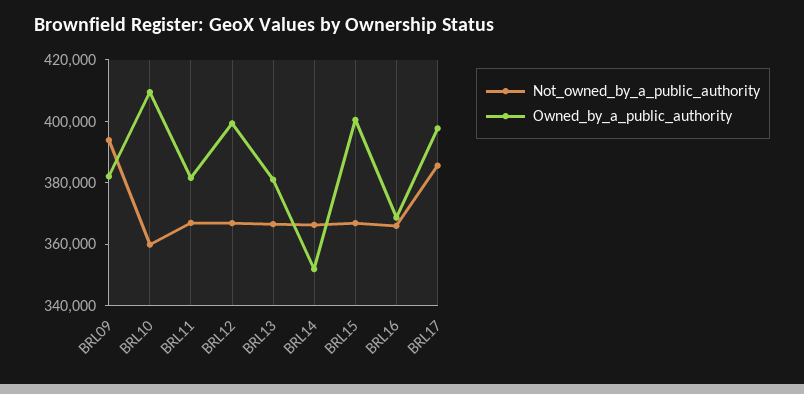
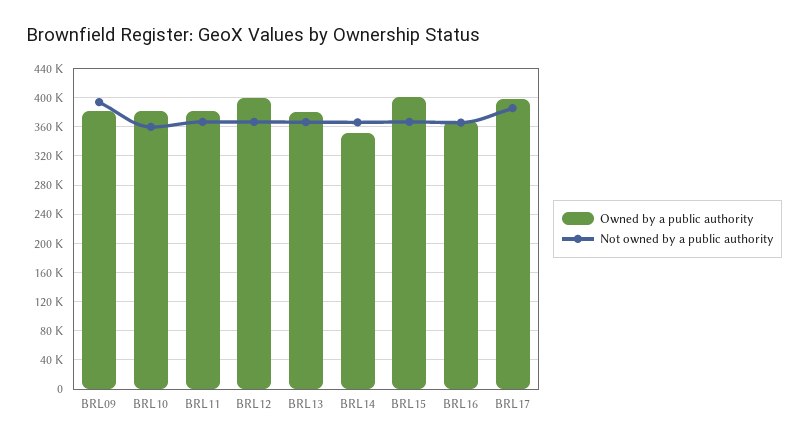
Owned_by_a_public_authority, BRL10: 410000 -> 380000

